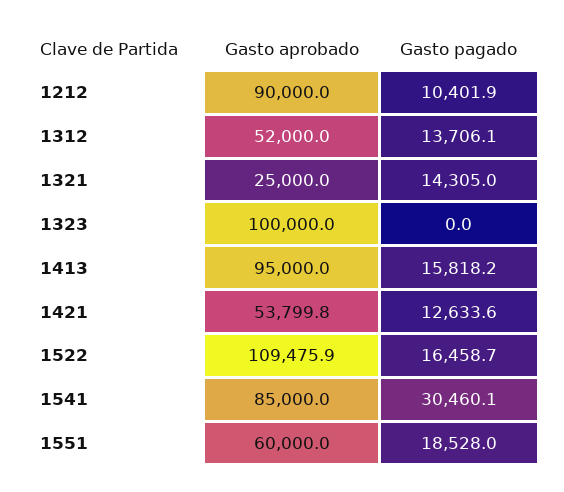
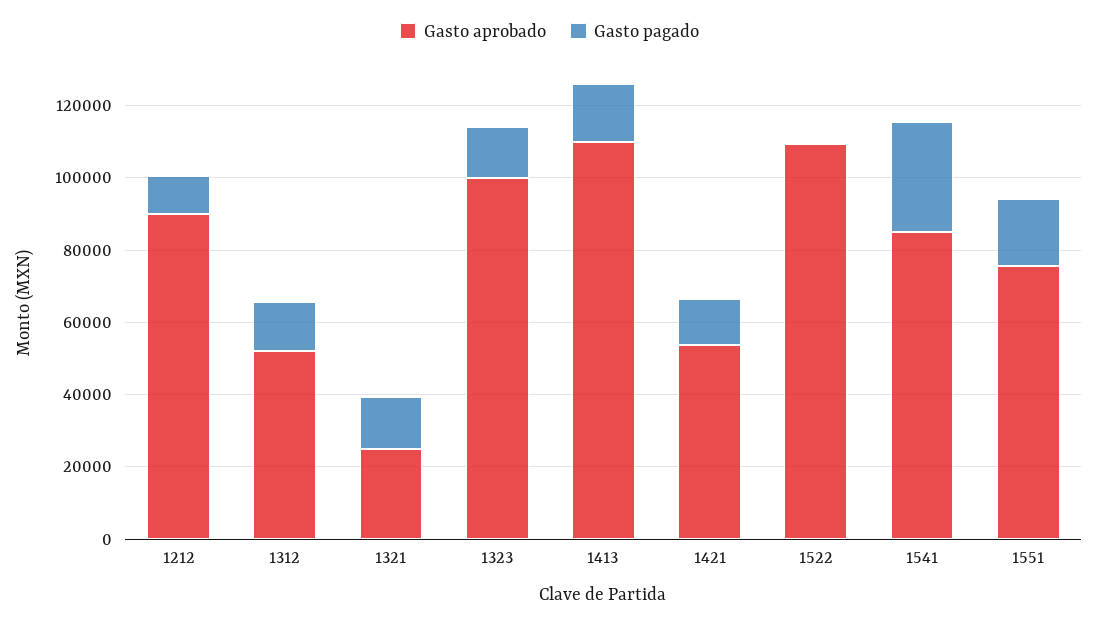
Gasto pagado, 1323: 0 -> 15000
Gasto aprobado, 1413: 95000 -> 110000
Gasto pagado, 1522: 16458.7 -> 0
Gasto aprobado, 1551: 60000 -> 75000

